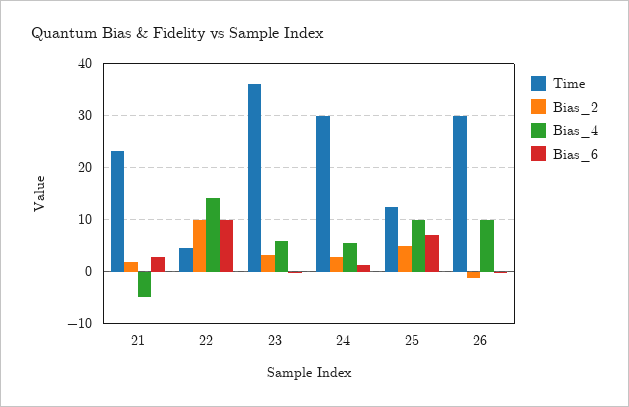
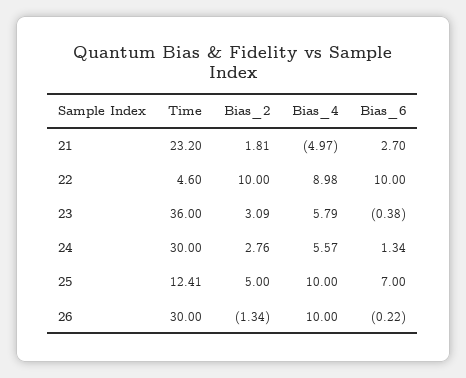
Bias_4, 22: 14 -> 8.98

